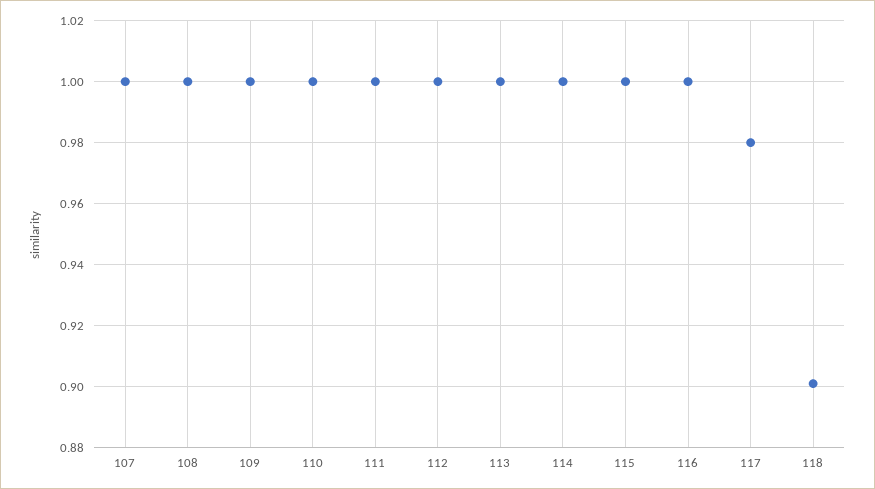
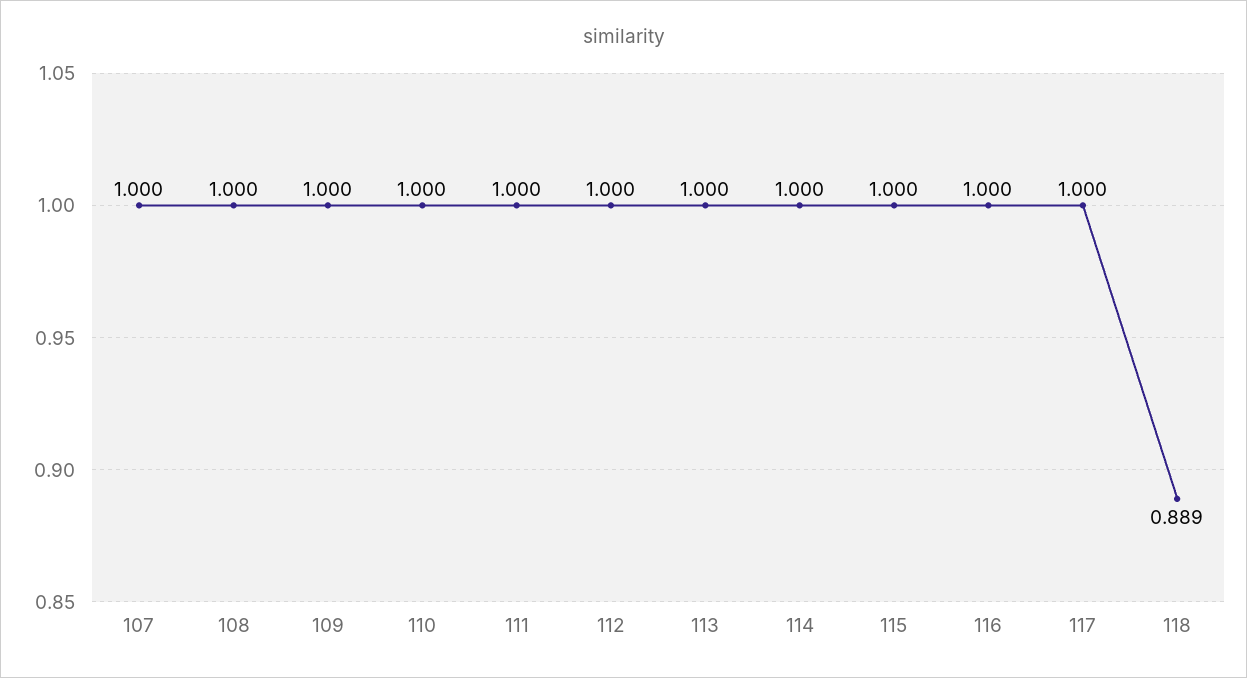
117: 0.98 -> 1
118: 0.9 -> 0.889

